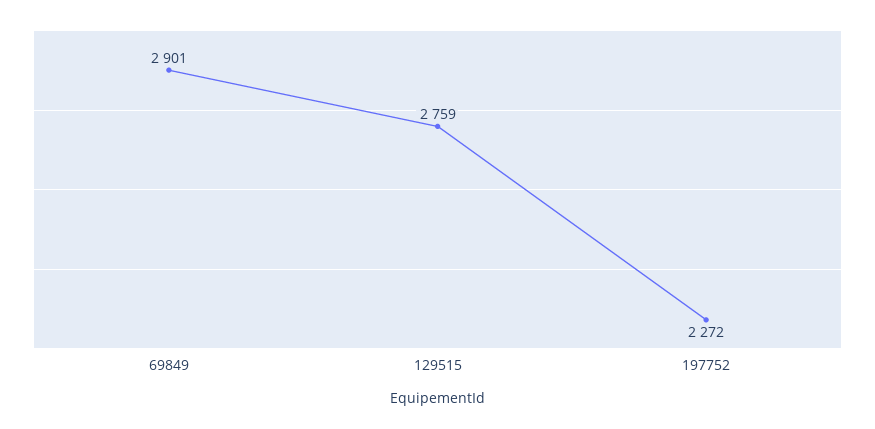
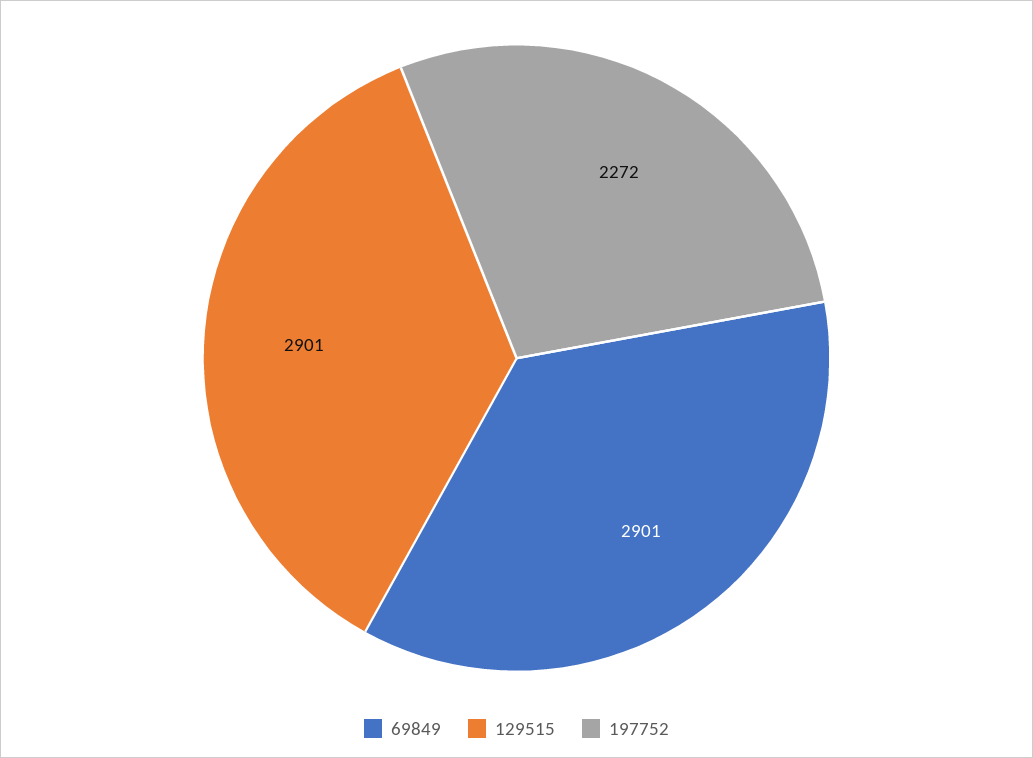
129515: 2759 -> 2901

